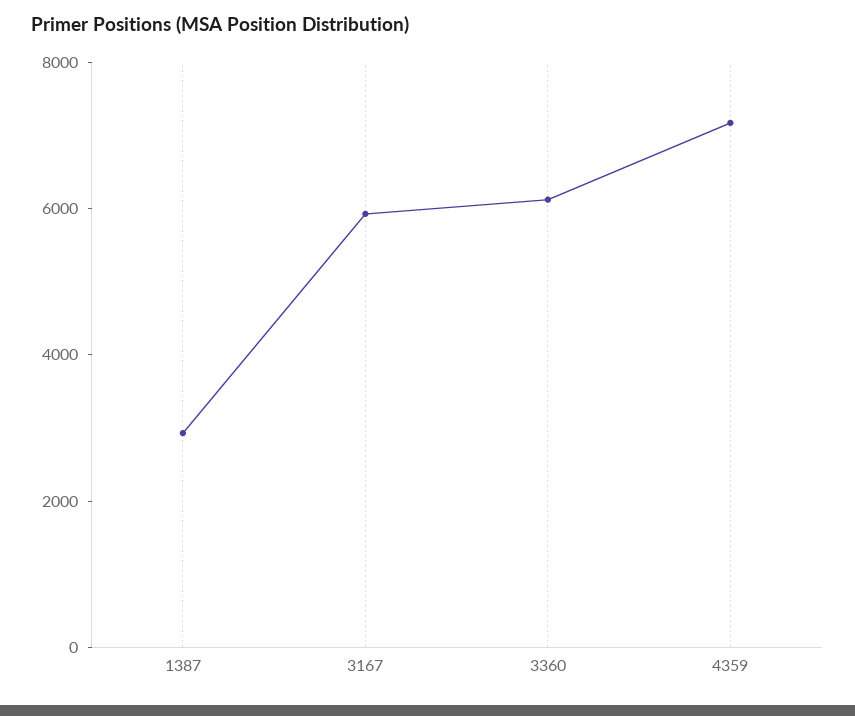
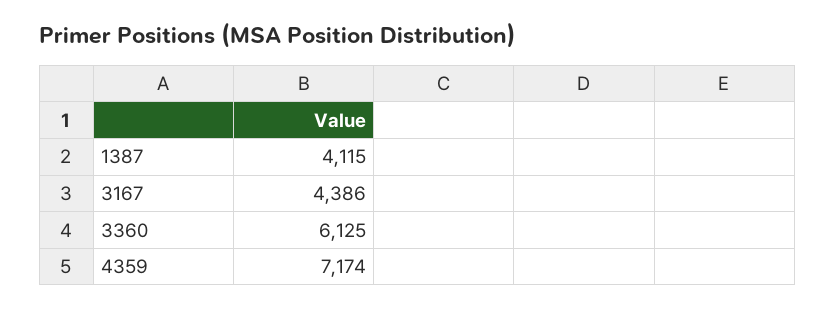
1387: 3000 -> 4115
3167: 6000 -> 4386

